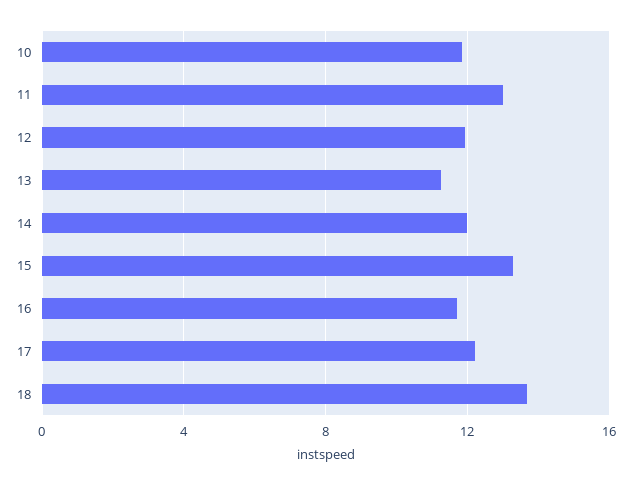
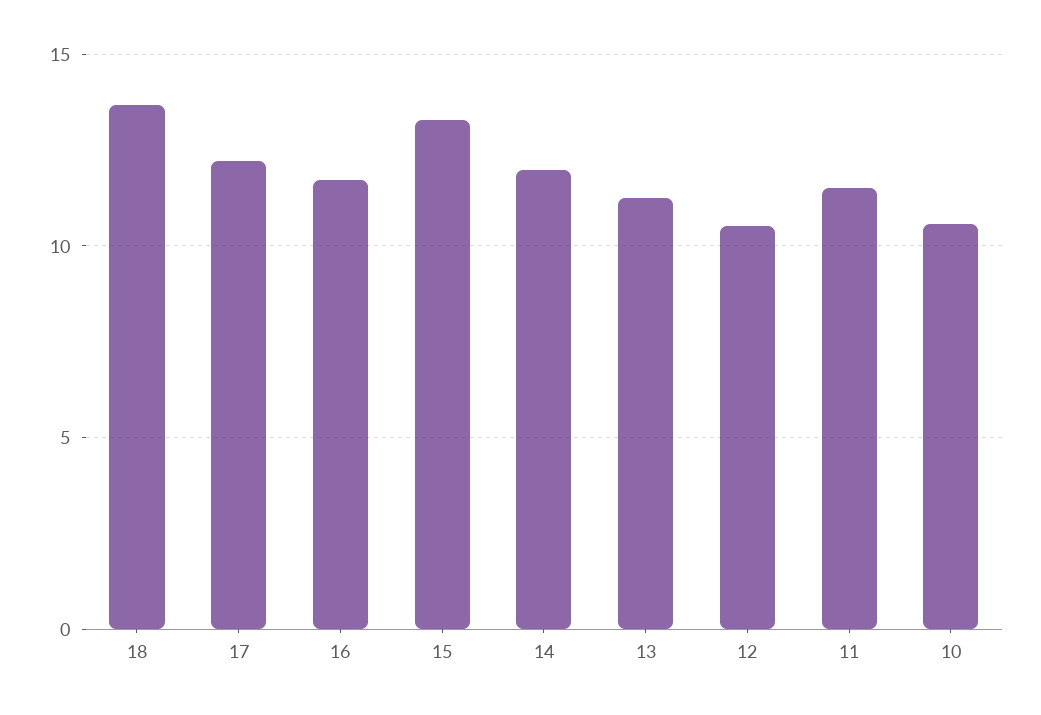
10: 12 -> 10.5
11: 13 -> 11.5
12: 12 -> 10.5

